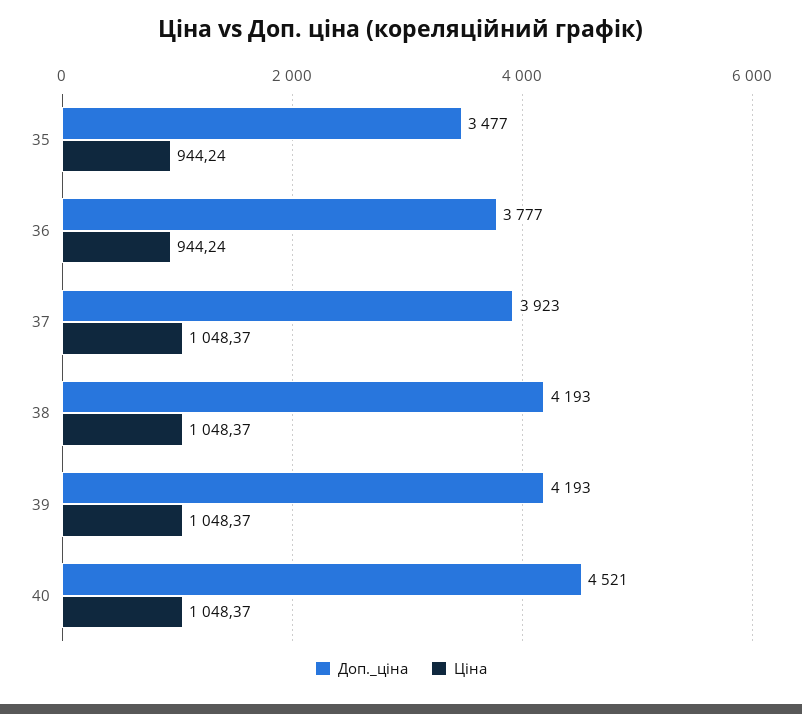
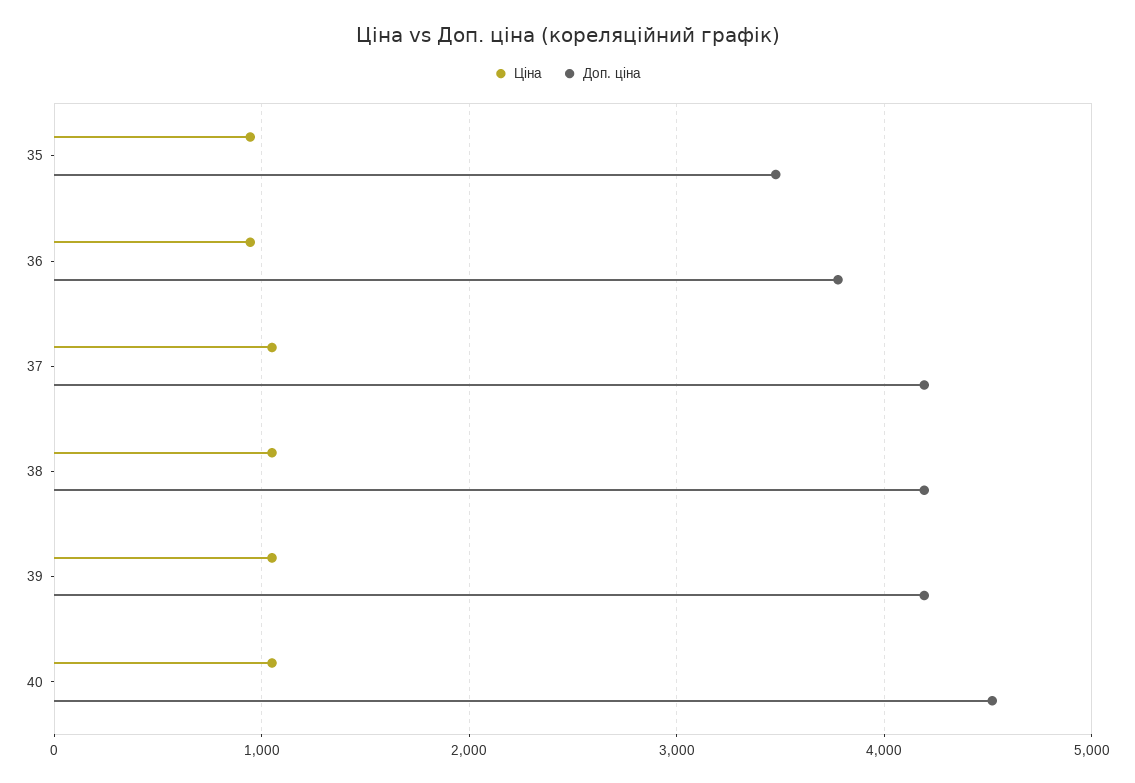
Доп._ціна, 37: 3923 -> 4200

